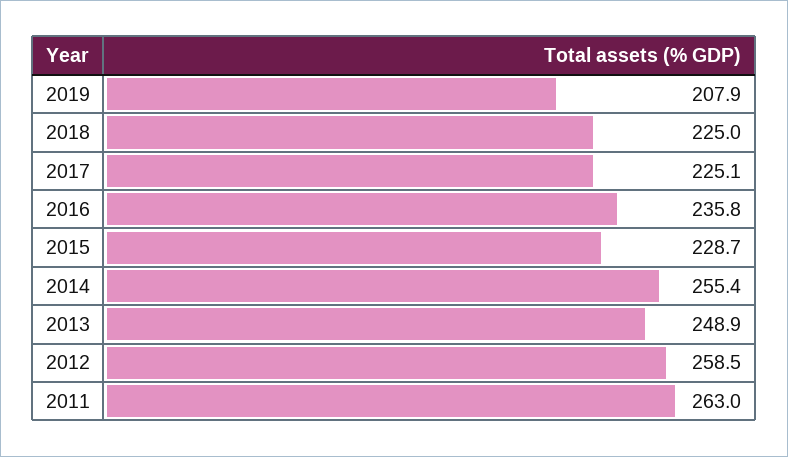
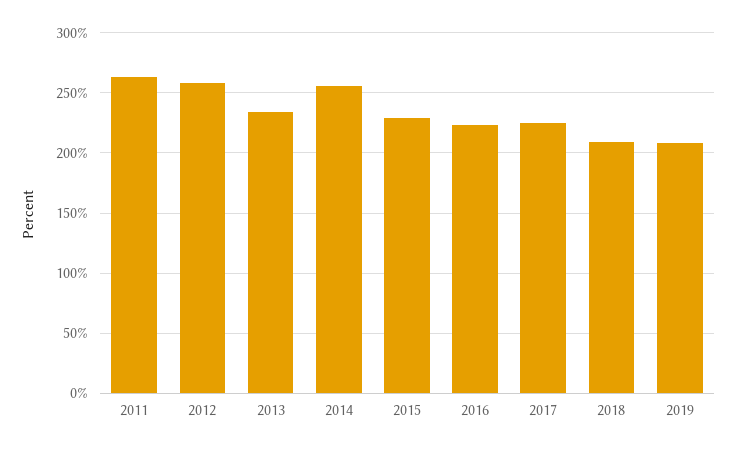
2018: 225 -> 210
2016: 235.8 -> 225
2013: 248.9 -> 235

